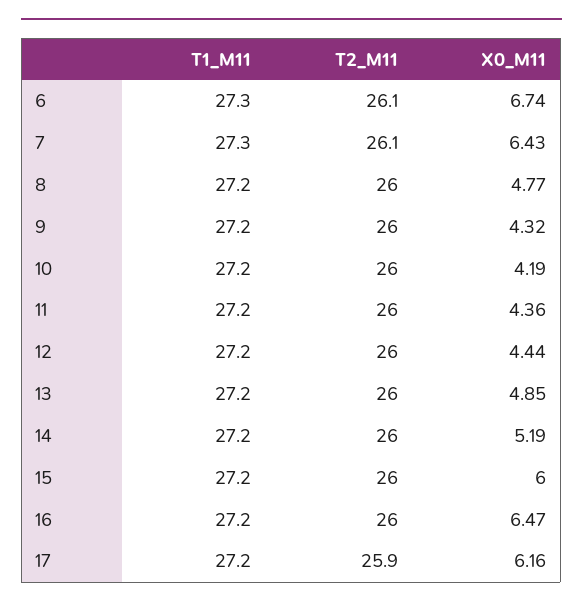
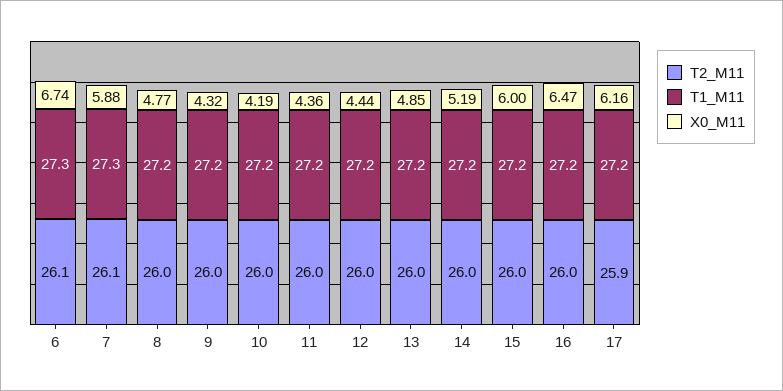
X0_M11, 7: 6.43 -> 5.88

